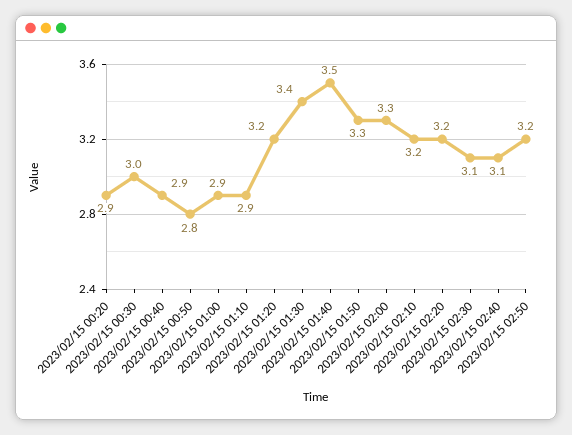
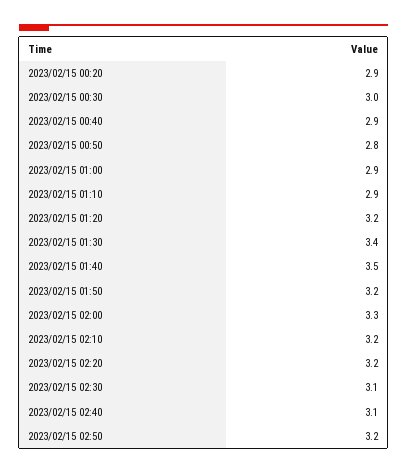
2023/02/15 01:50: 3.3 -> 3.2

